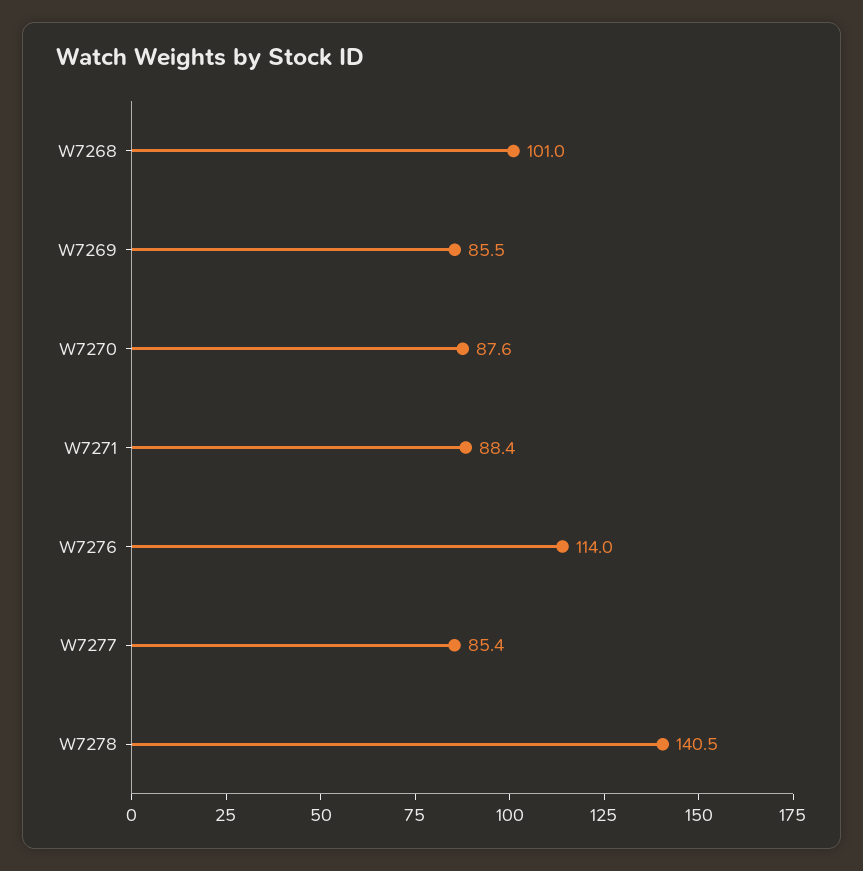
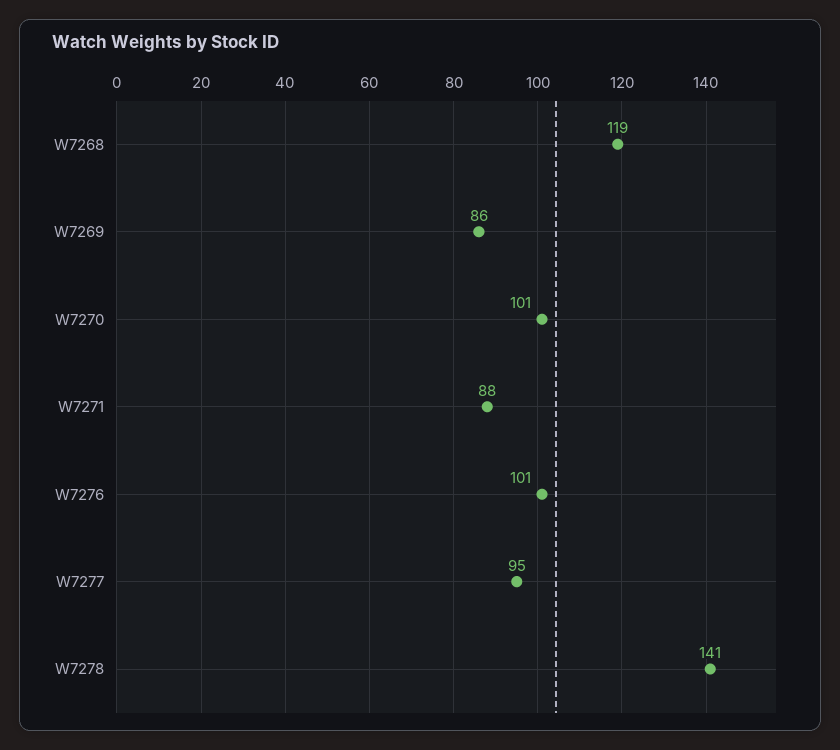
W7268: 101 -> 119
W7270: 87.6 -> 101
W7276: 114 -> 101
W7277: 85.4 -> 95

